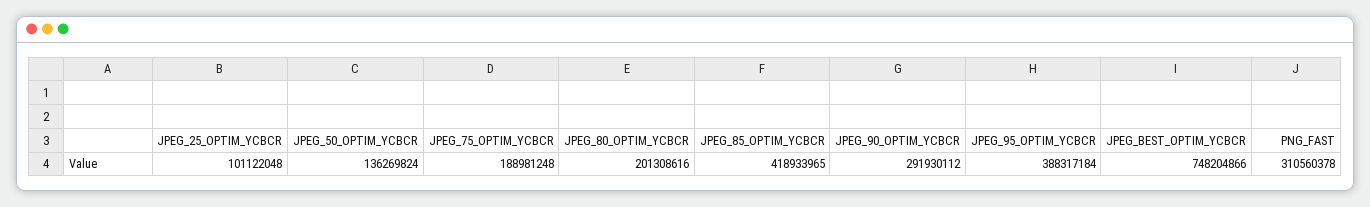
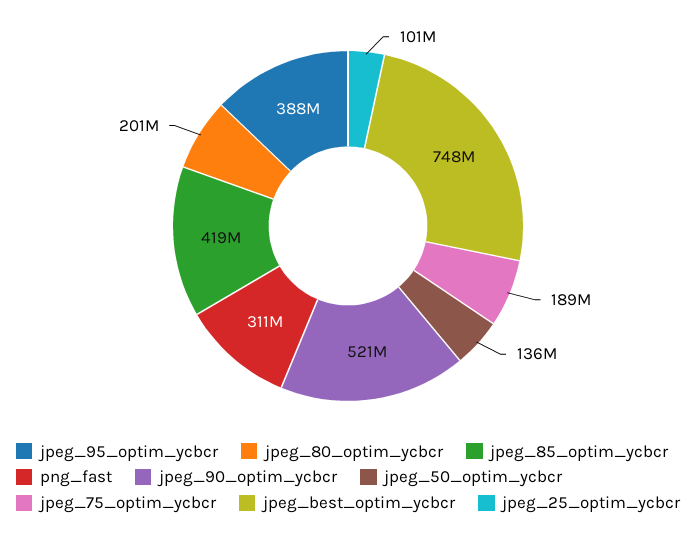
JPEG_90_OPTIM_YCBCR: 291930112 -> 521000000

